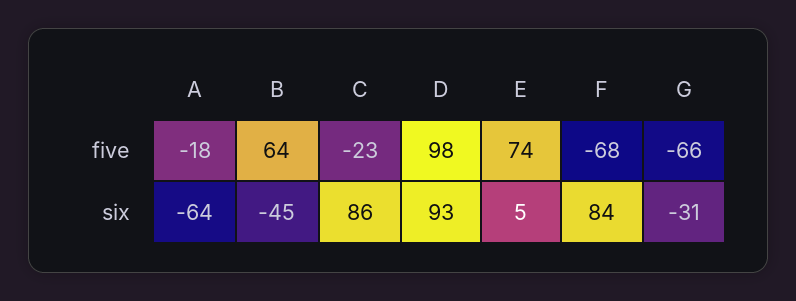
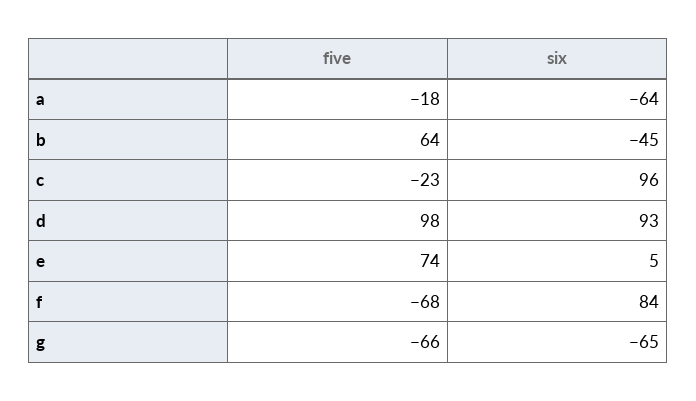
C, six: 86 -> 96
G, six: -31 -> -65

